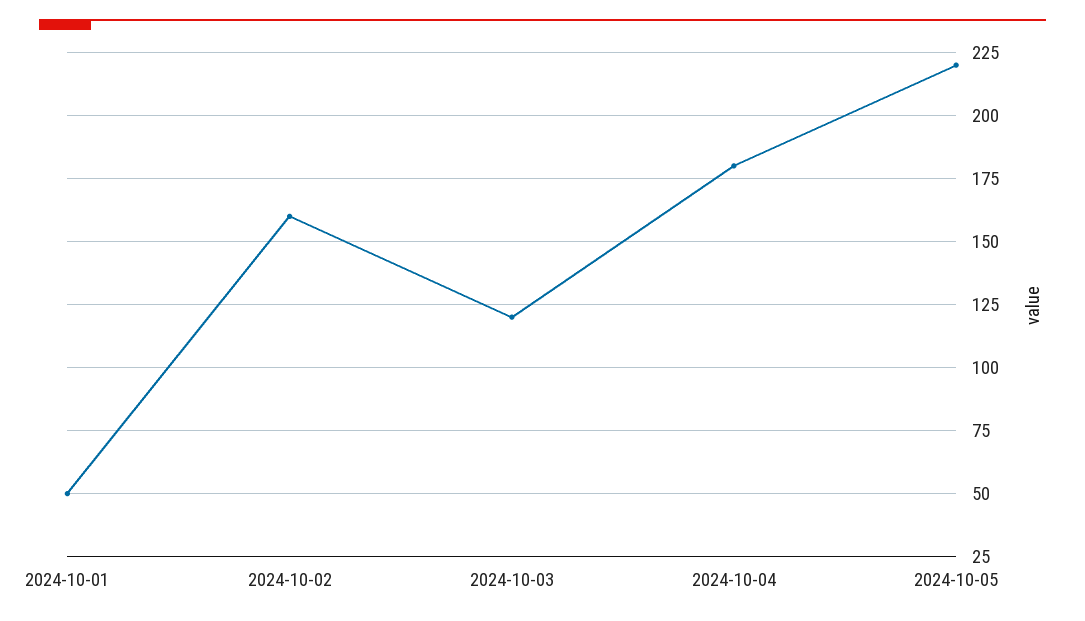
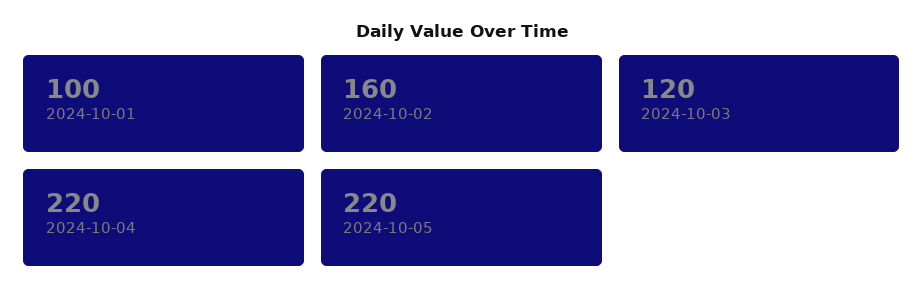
2024-10-01: 50 -> 100
2024-10-04: 180 -> 220

